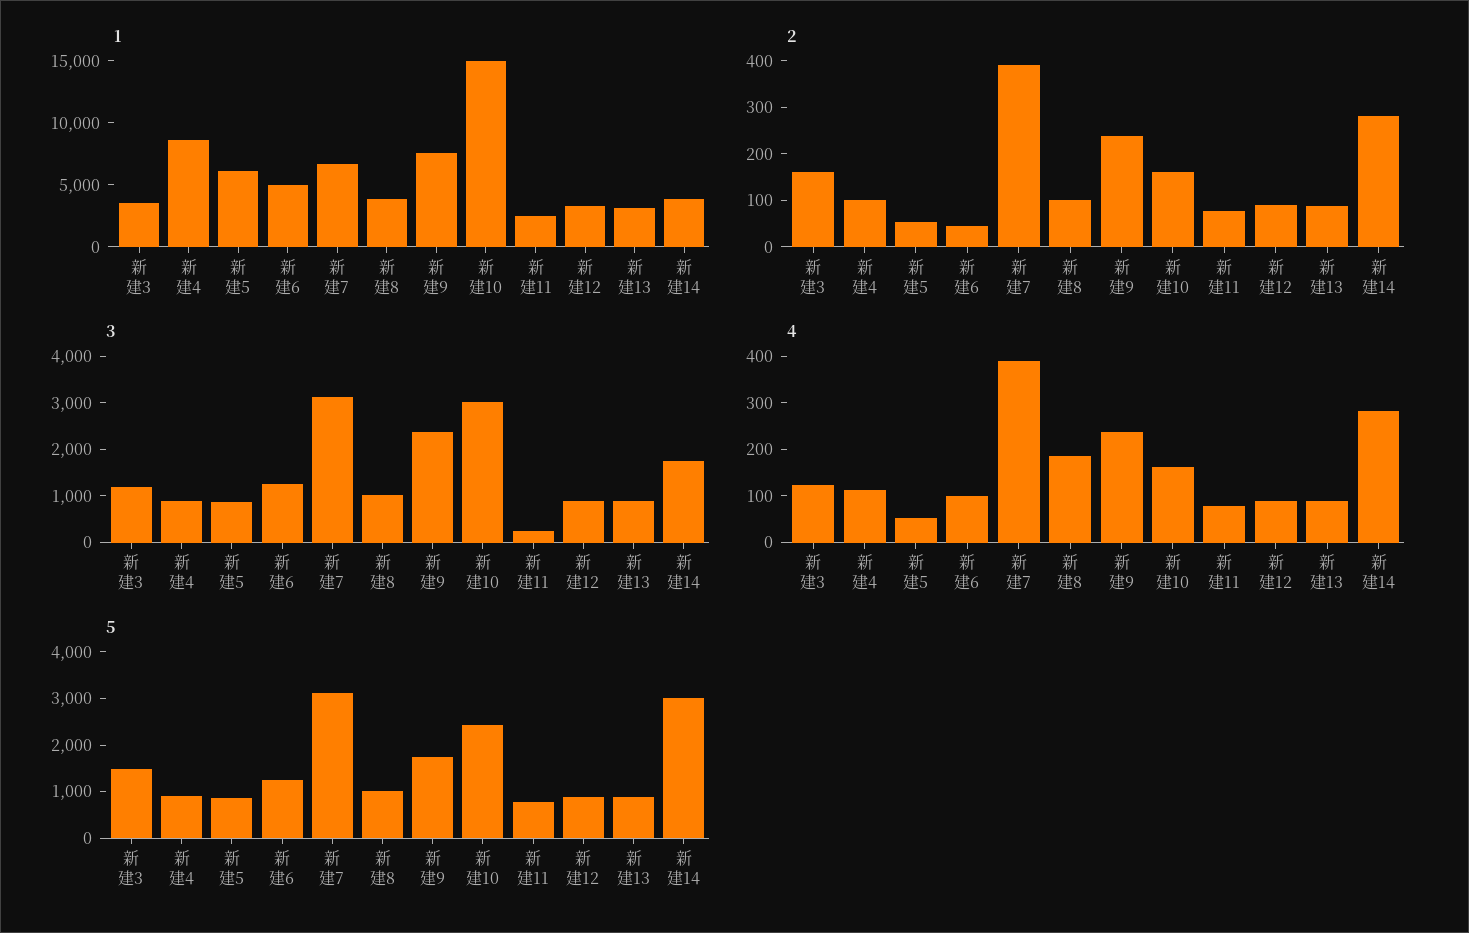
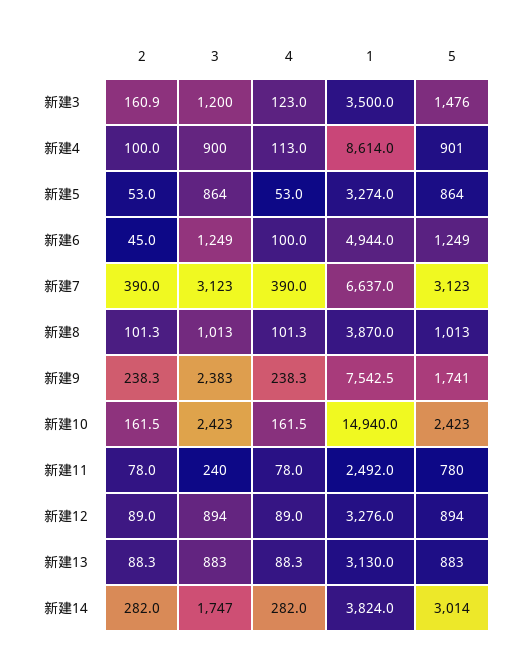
1, 新建5: 6000 -> 3274
3, 新建10: 3000 -> 2423
4, 新建8: 180 -> 101.3

